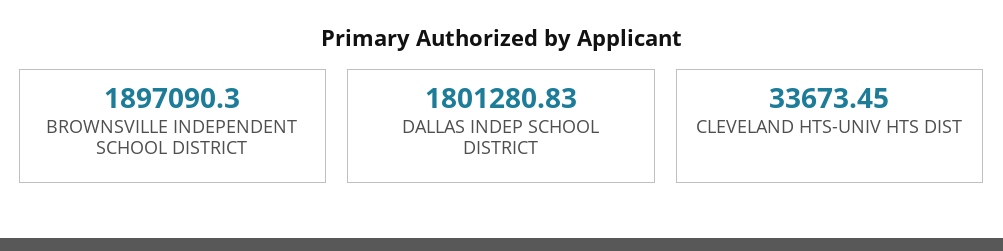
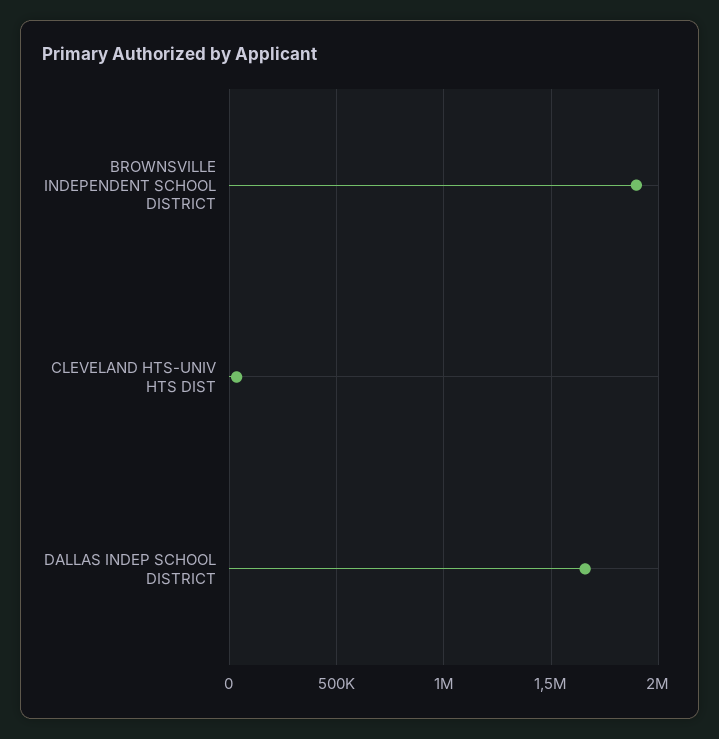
DALLAS INDEP SCHOOL DISTRICT: 1801280.83 -> 1650000

